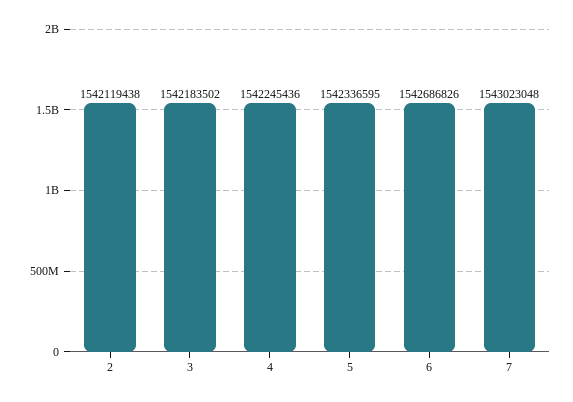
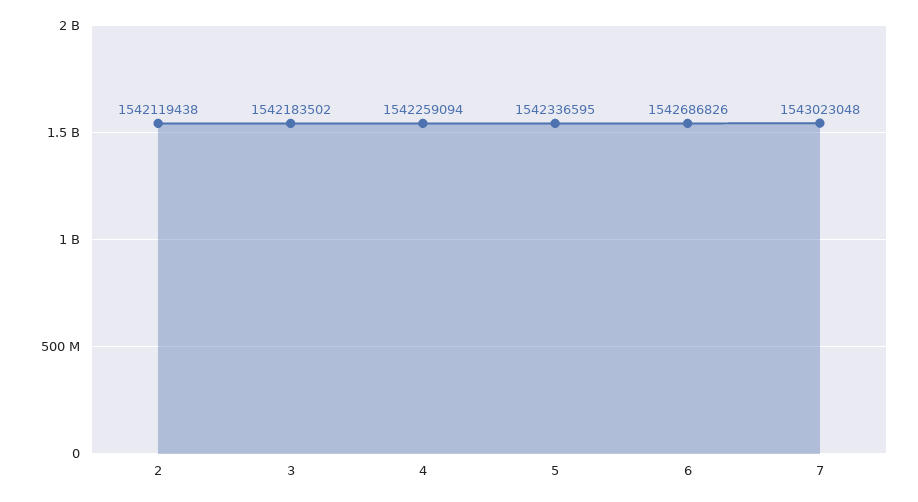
4: 1542245436 -> 1542259094

